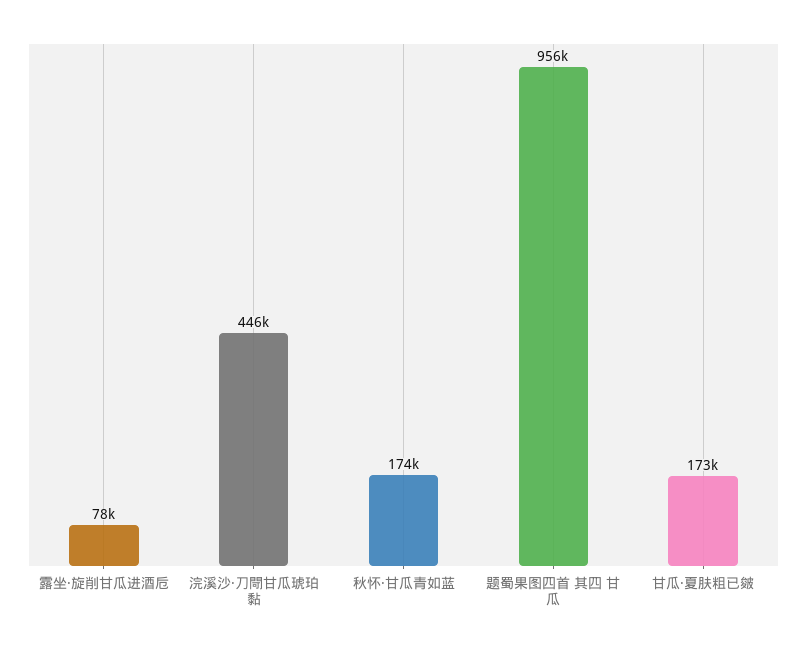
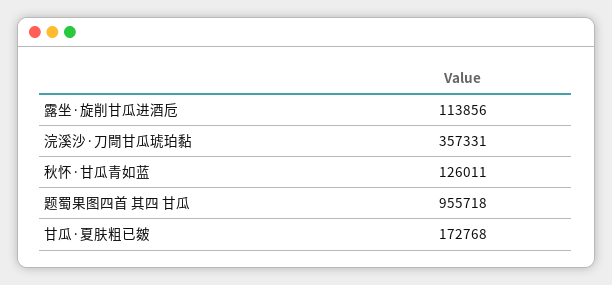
露坐·旋削甘瓜进酒卮: 78000 -> 113856
浣溪沙·刀閜甘瓜琥珀黏: 446000 -> 357331
秋怀·甘瓜青如蓝: 174000 -> 126011

